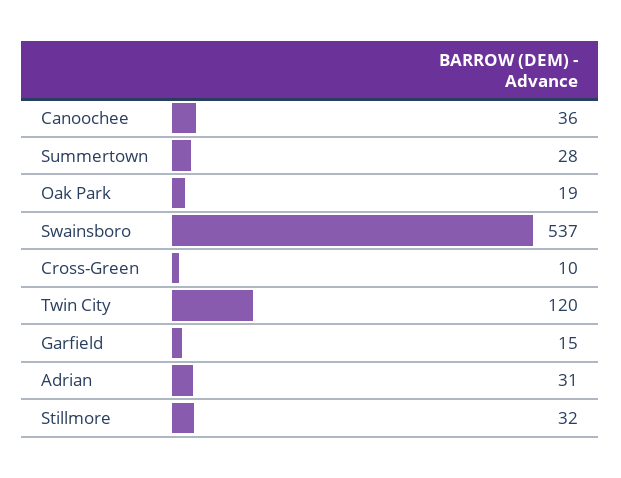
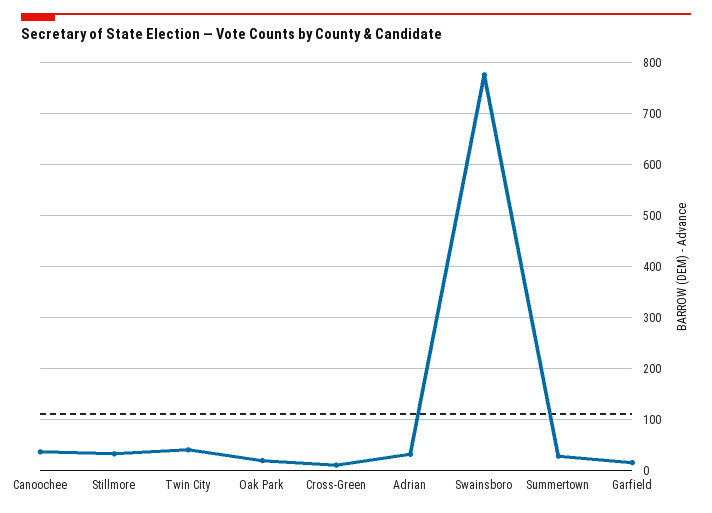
Swainsboro: 537 -> 780
Twin City: 120 -> 40

